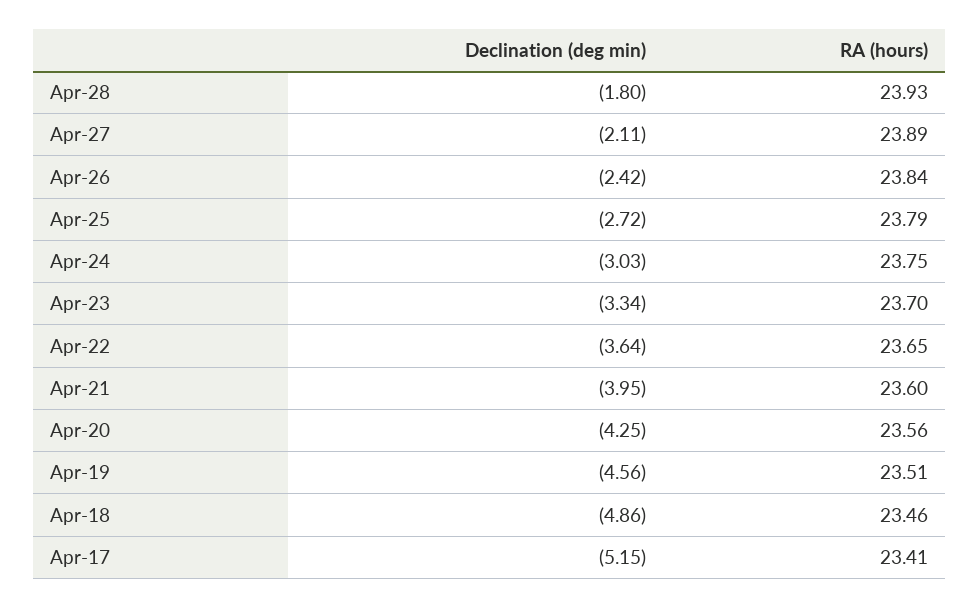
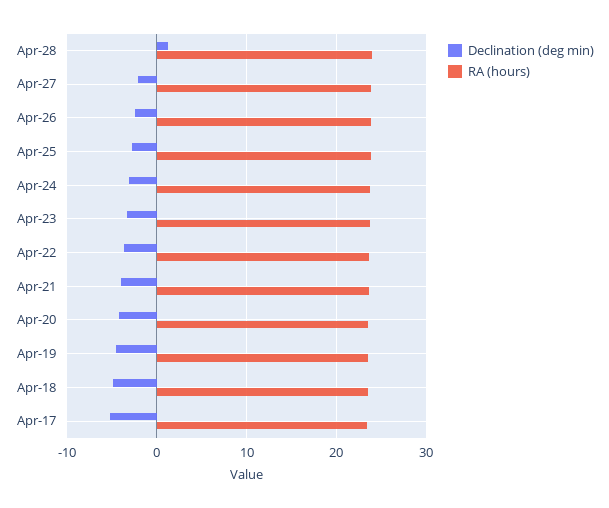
Declination (deg min), Apr-28: -1.8 -> 1

